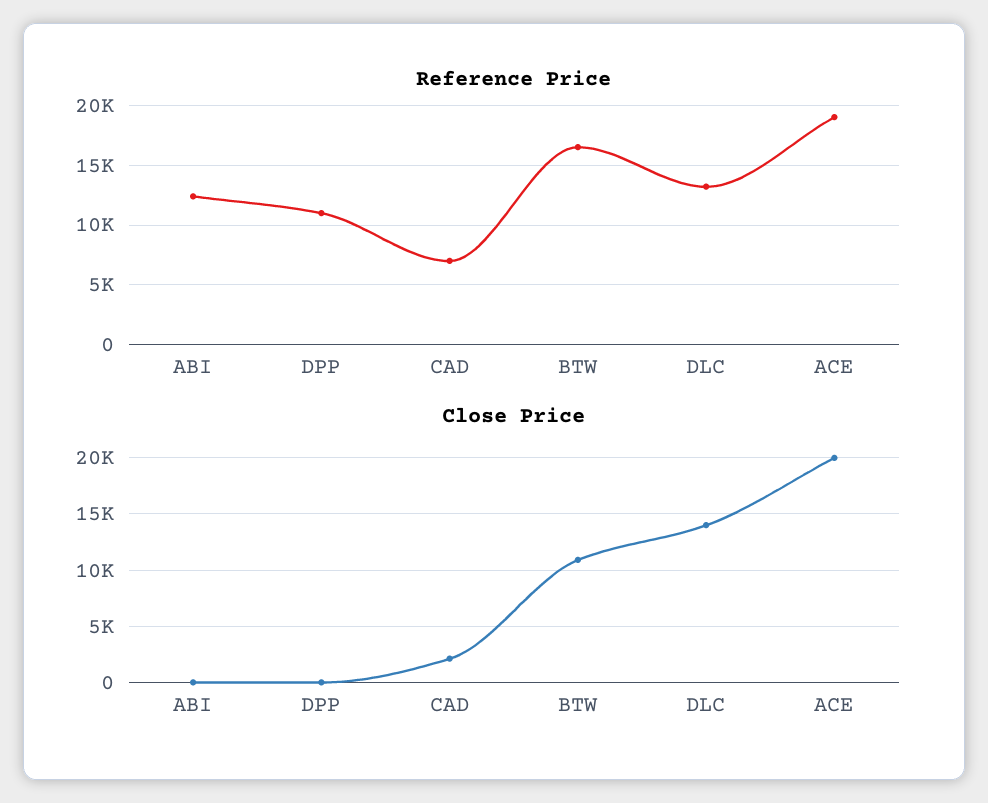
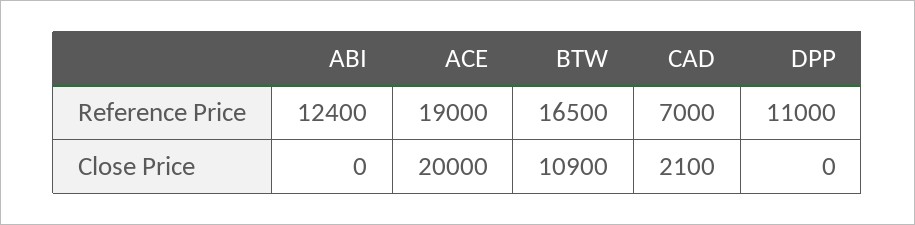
Reference Price, DLC: 13000 -> none
Close Price, DLC: 14000 -> none

